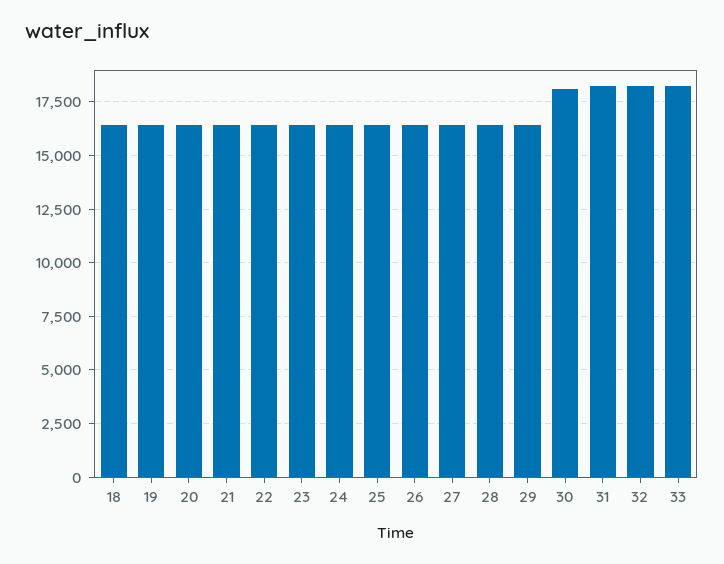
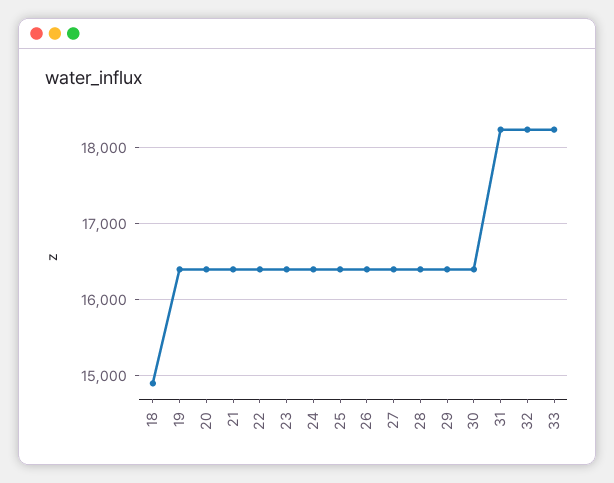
18: 16500 -> 14900
30: 18000 -> 16400

